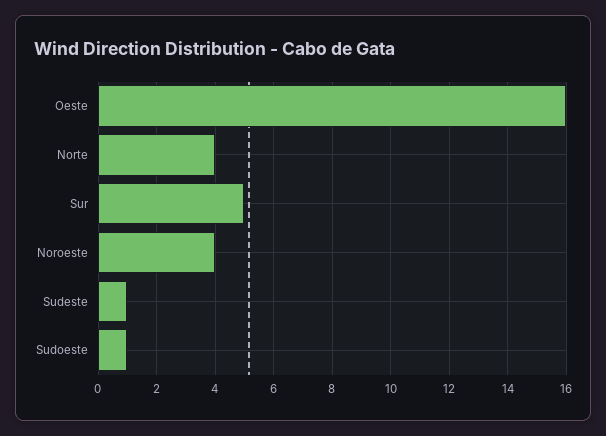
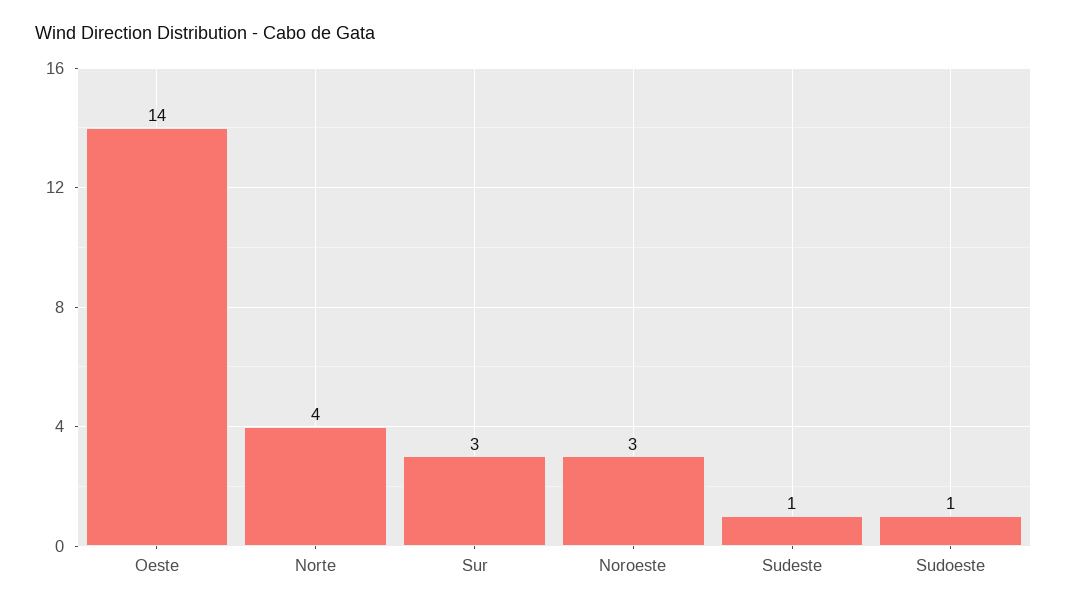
Oeste: 16 -> 14
Sur: 5 -> 3
Noroeste: 4 -> 3

